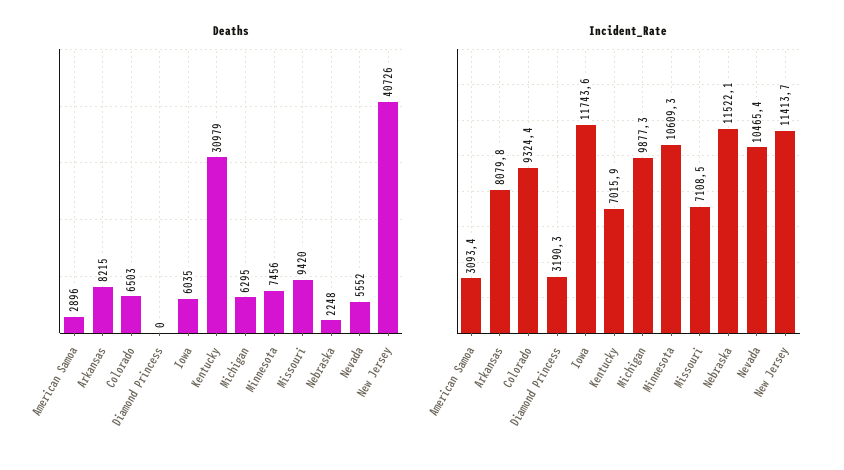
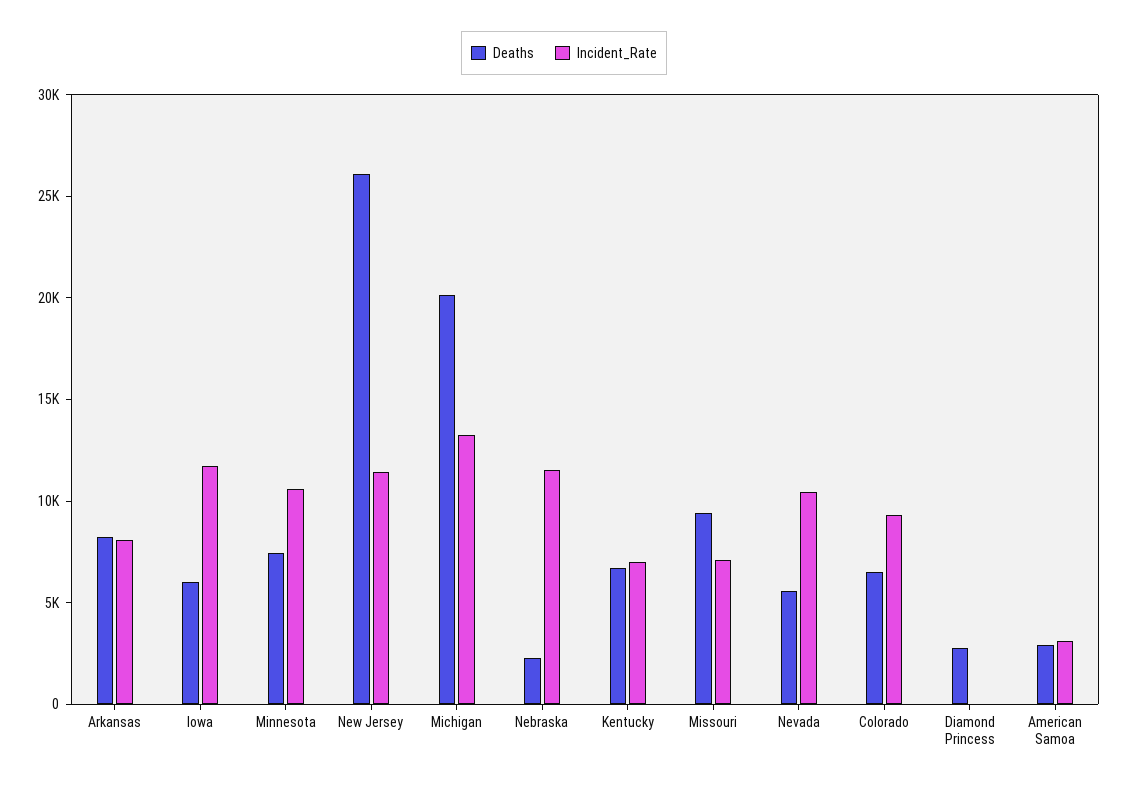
Deaths, Diamond Princess: 0 -> 3000
Deaths, Kentucky: 30979 -> 7000
Deaths, Michigan: 6295 -> 20000
Deaths, New Jersey: 40726 -> 26000
Incident_Rate, Diamond Princess: 3190.3 -> 0
Incident_Rate, Michigan: 9877.3 -> 13000

